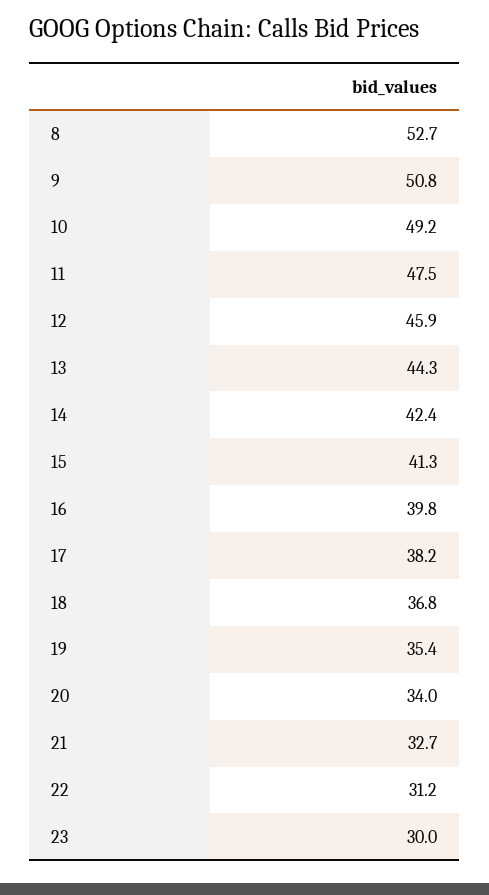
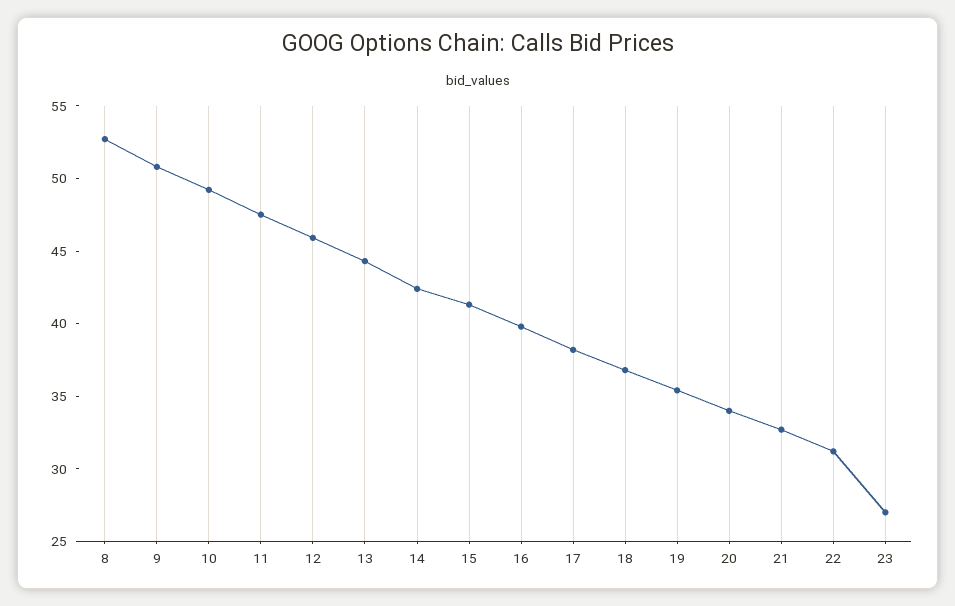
23: 30 -> 27

